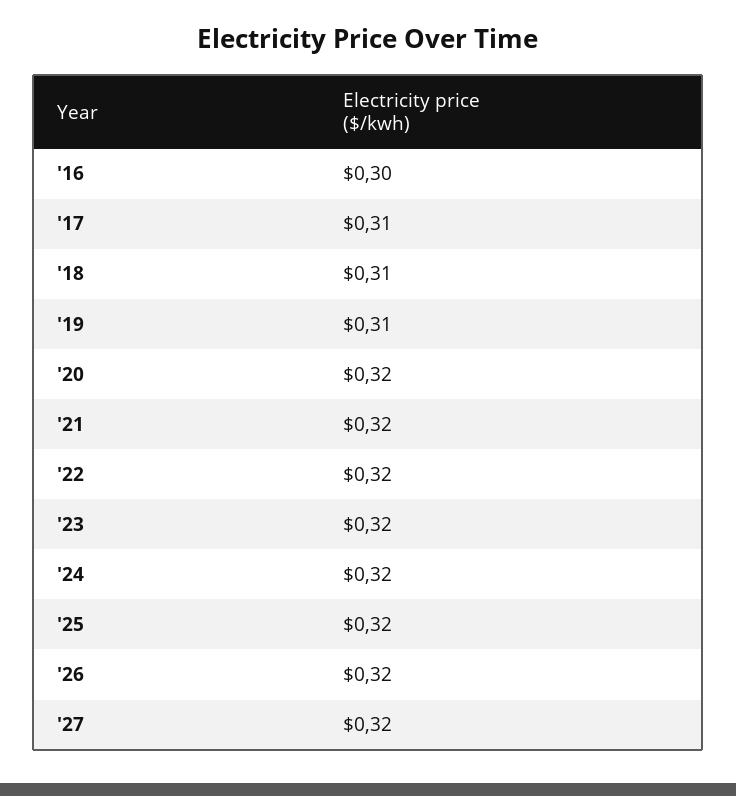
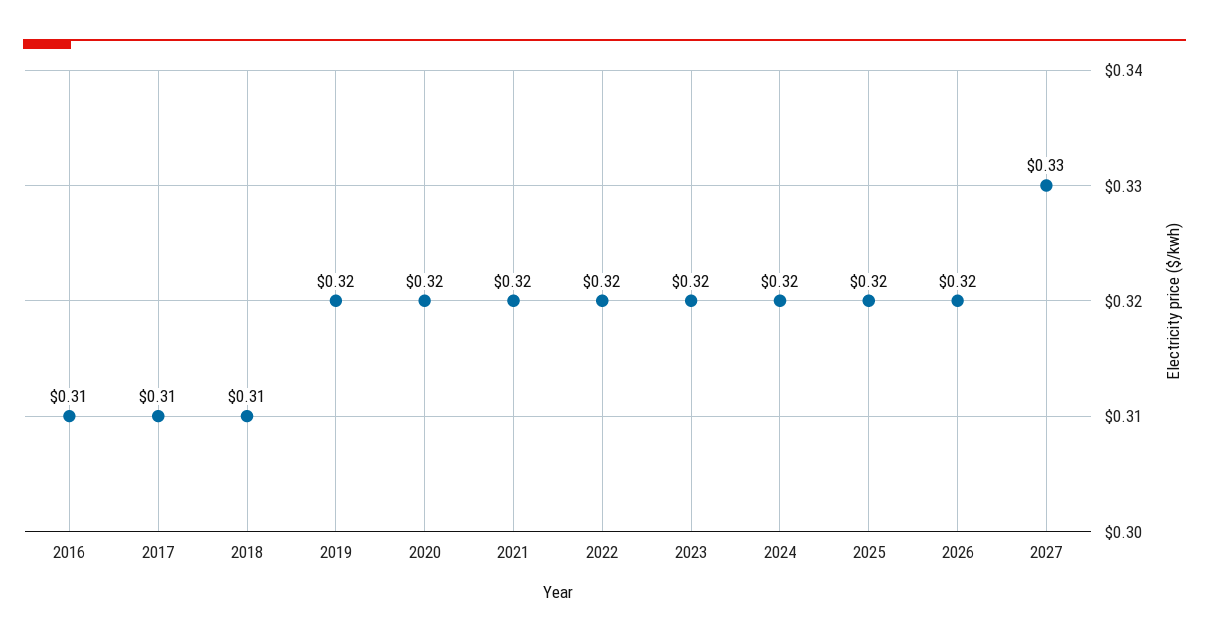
'16: 0.3 -> 0.31
'19: 0.31 -> 0.32
'27: 0.32 -> 0.33

